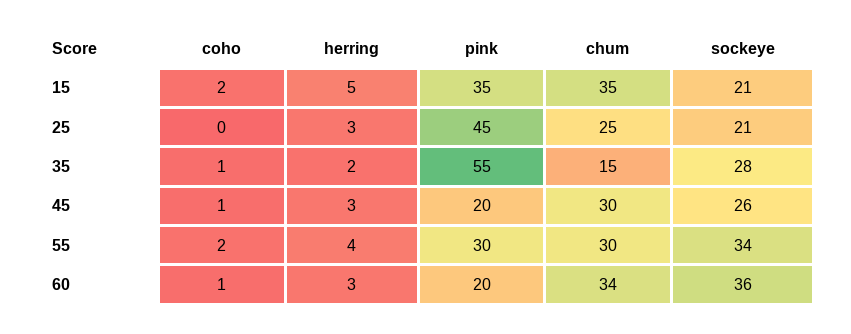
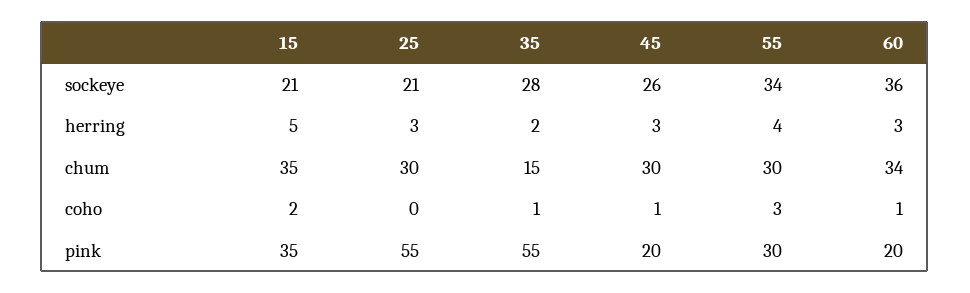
pink, 25: 45 -> 55
chum, 25: 25 -> 30
coho, 55: 2 -> 3

